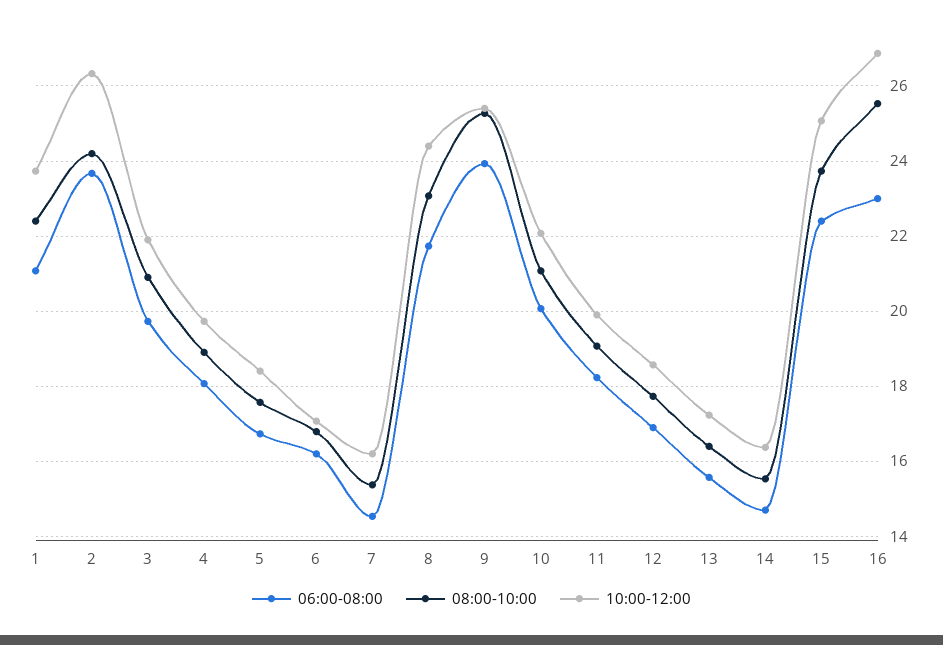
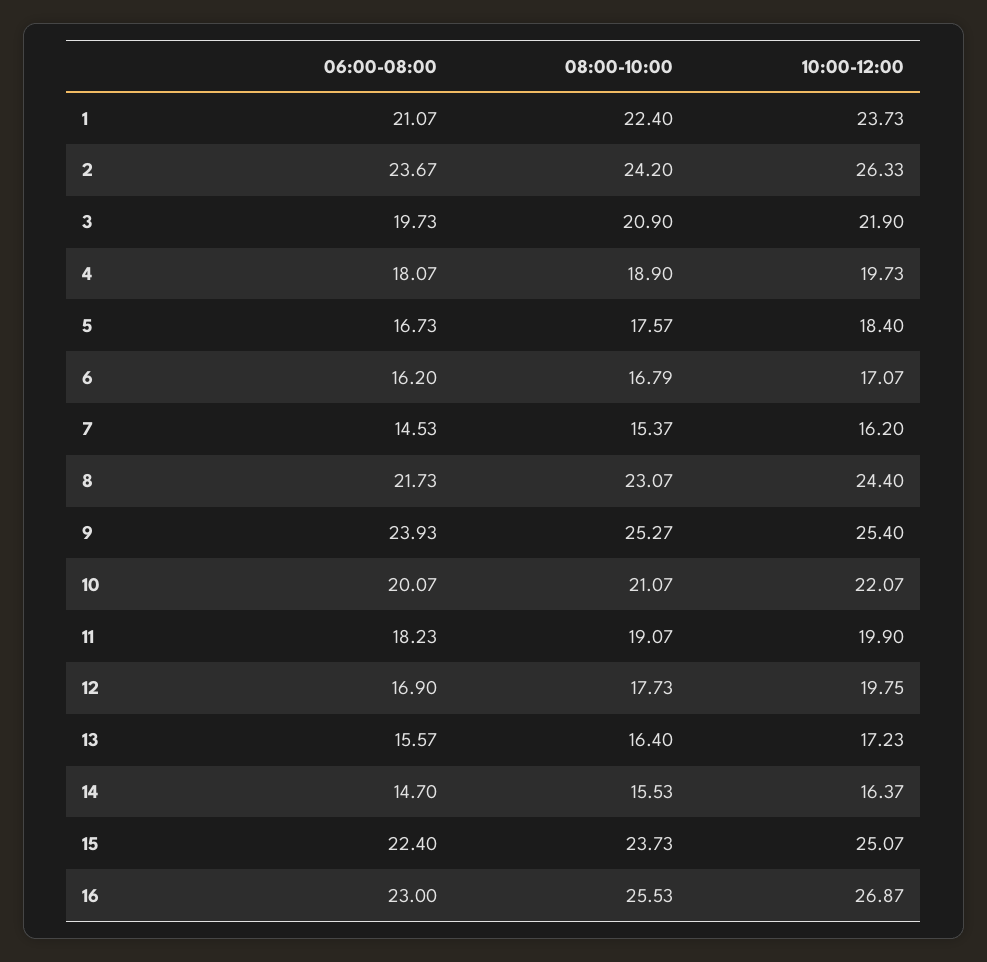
10:00-12:00, 12: 18.6 -> 19.75

